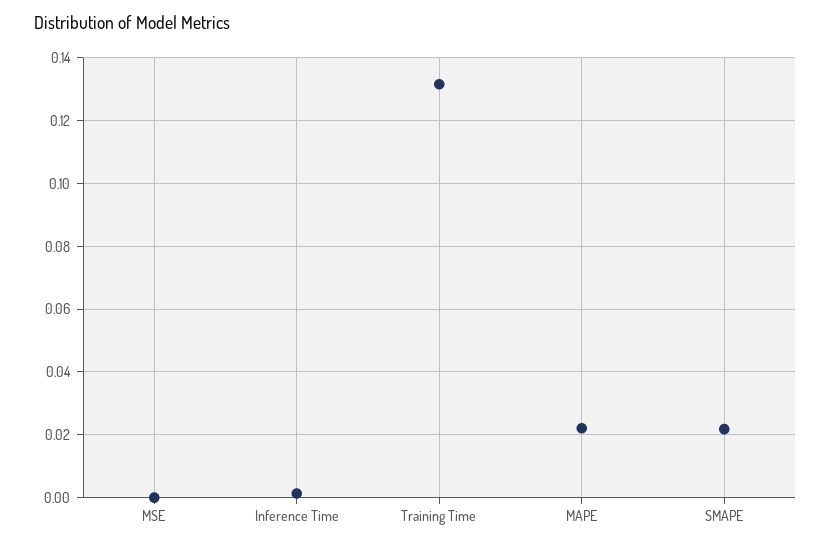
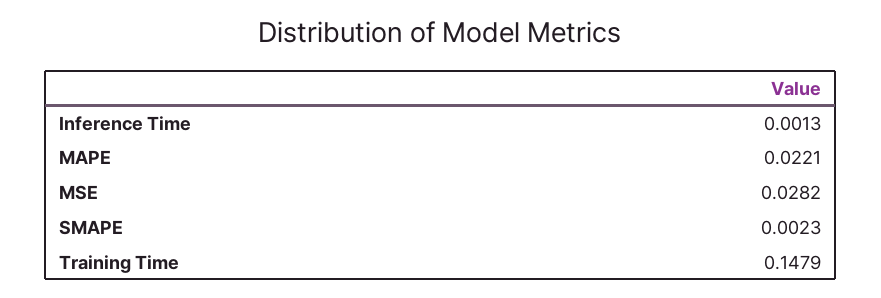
MSE: 0 -> 0.0282
Training Time: 0.132 -> 0.1479
SMAPE: 0.022 -> 0.0023

